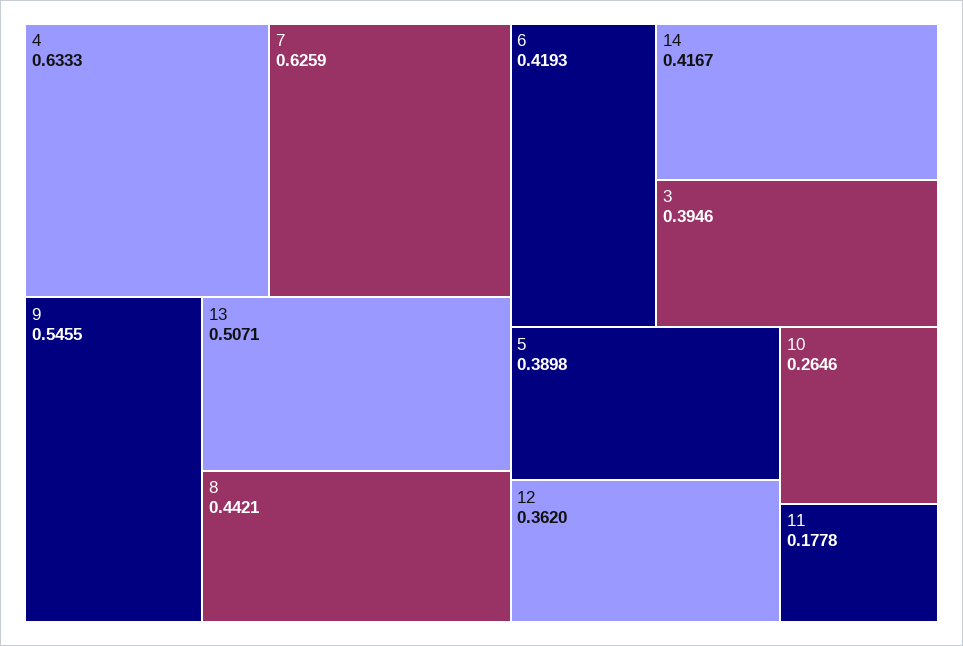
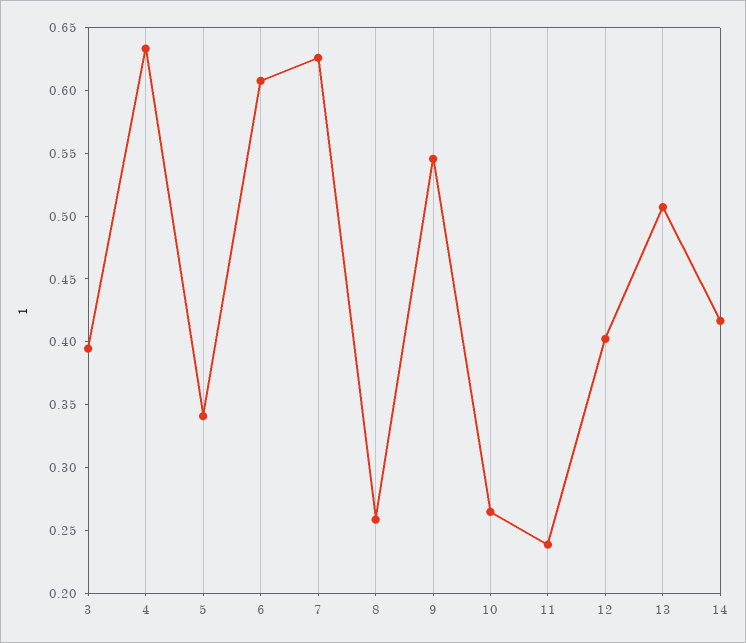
8: 0.4421 -> 0.26
6: 0.4193 -> 0.61
5: 0.3898 -> 0.34
12: 0.362 -> 0.4
11: 0.1778 -> 0.24

